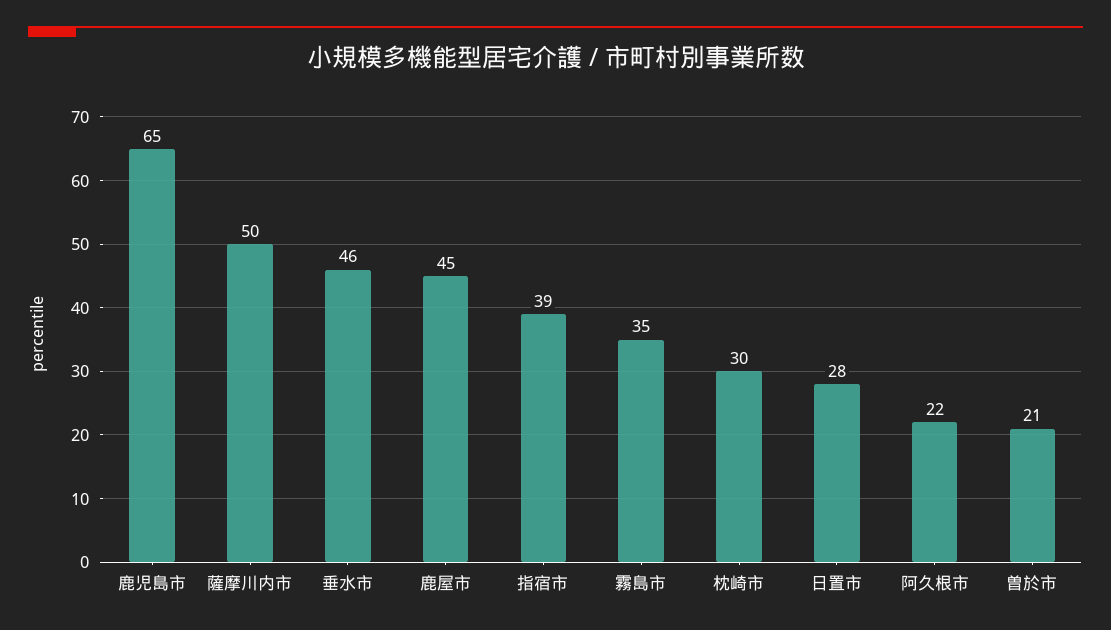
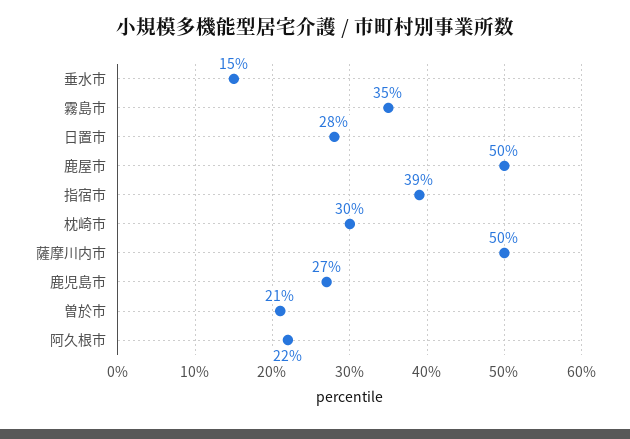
鹿児島市: 65 -> 27
垂水市: 46 -> 15
鹿屋市: 45 -> 50

